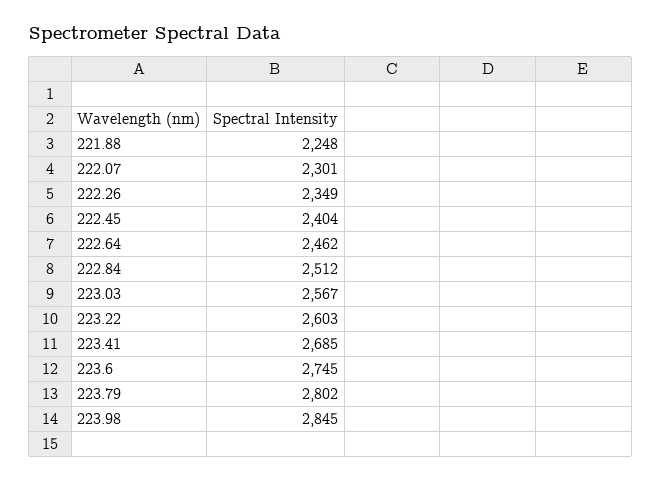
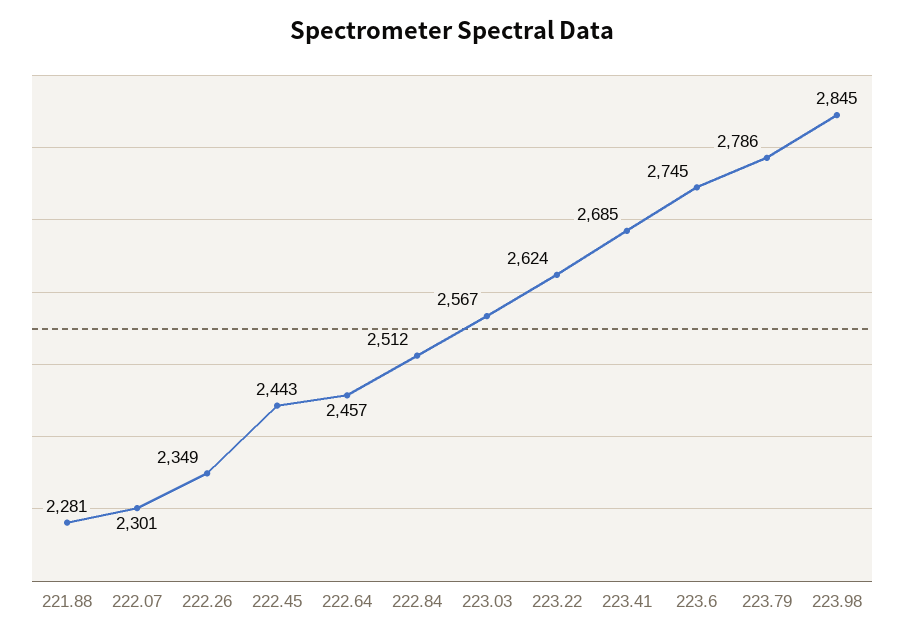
221.88: 2248 -> 2281
222.45: 2404 -> 2443
222.64: 2462 -> 2457
223.22: 2603 -> 2624
223.79: 2802 -> 2786

